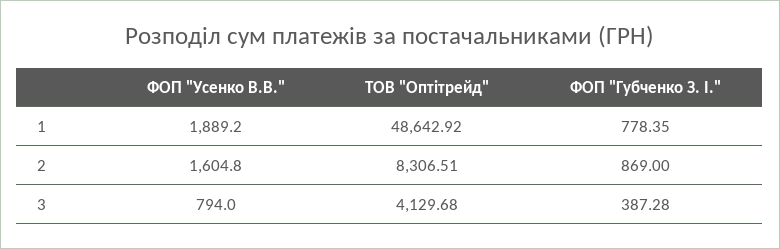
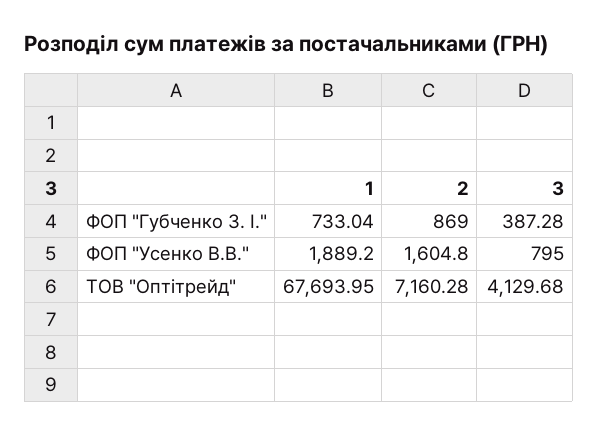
ТОВ "Оптітрейд", 1: 48642.92 -> 67693.95
ФОП "Губченко З. І.", 1: 778.35 -> 733.04
ТОВ "Оптітрейд", 2: 8306.51 -> 7160.28
ФОП "Усенко В.В.", 3: 794 -> 795

